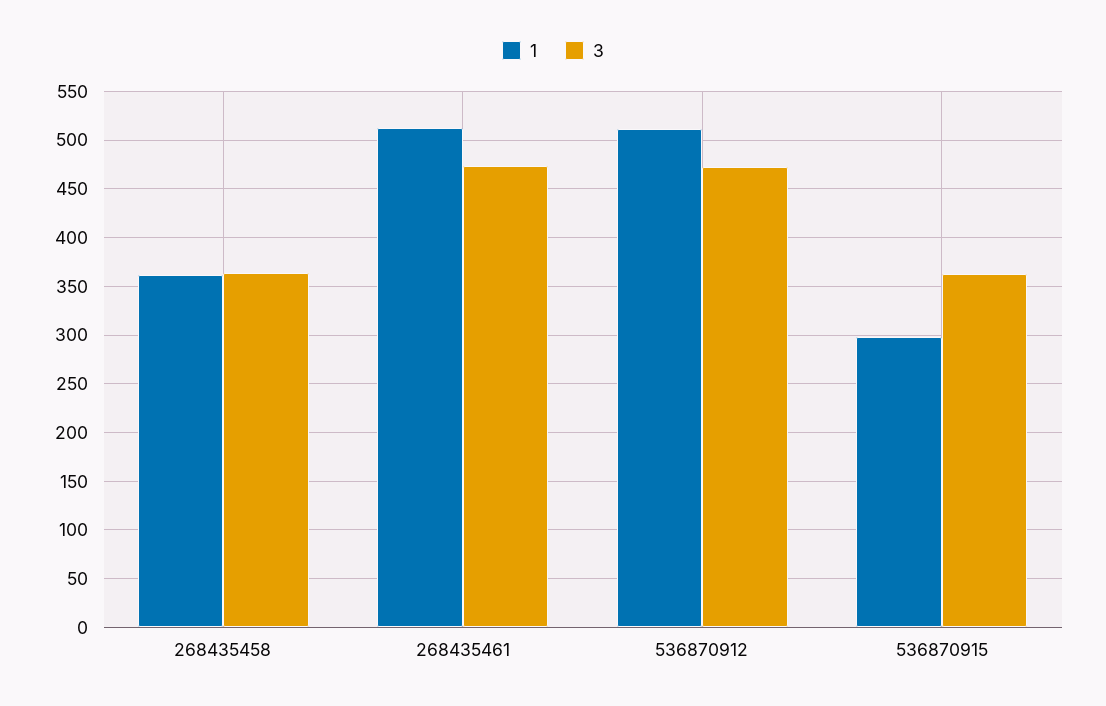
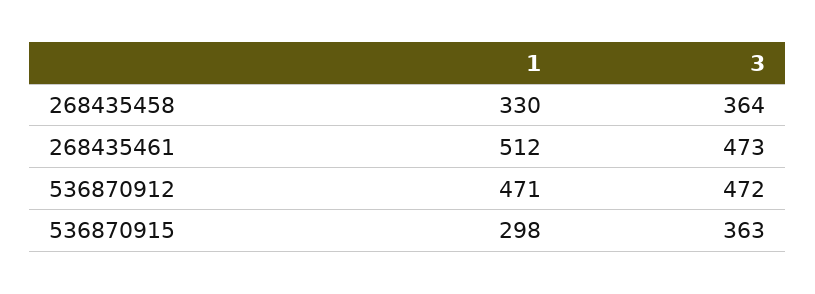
1, 268435458: 360 -> 330
1, 536870912: 510 -> 471

